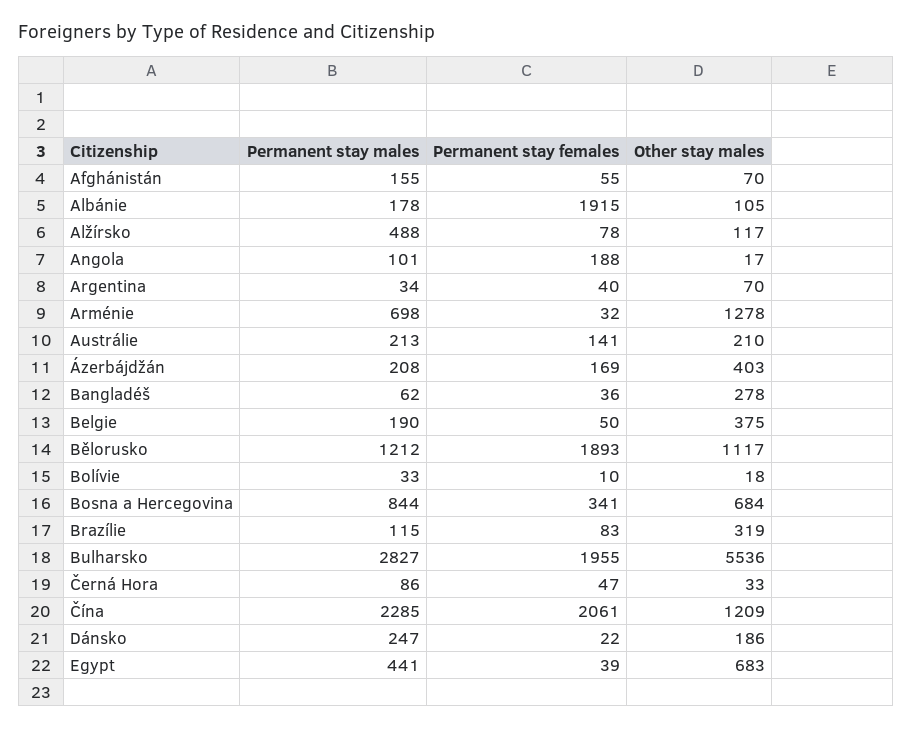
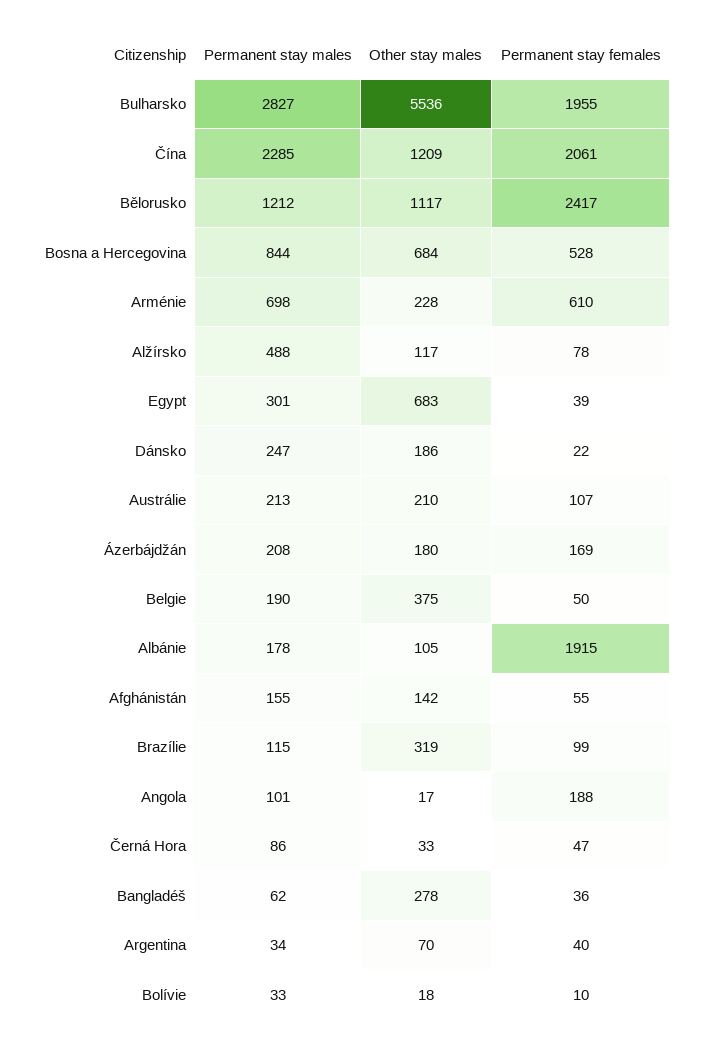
Other stay males, Afghánistán: 70 -> 142
Permanent stay females, Arménie: 32 -> 610
Other stay males, Arménie: 1278 -> 228
Permanent stay females, Austrálie: 141 -> 107
Other stay males, Ázerbájdžán: 403 -> 180
Permanent stay females, Bělorusko: 1893 -> 2417
Permanent stay females, Bosna a Hercegovina: 341 -> 528
Permanent stay females, Brazílie: 83 -> 99
Permanent stay males, Egypt: 441 -> 301

